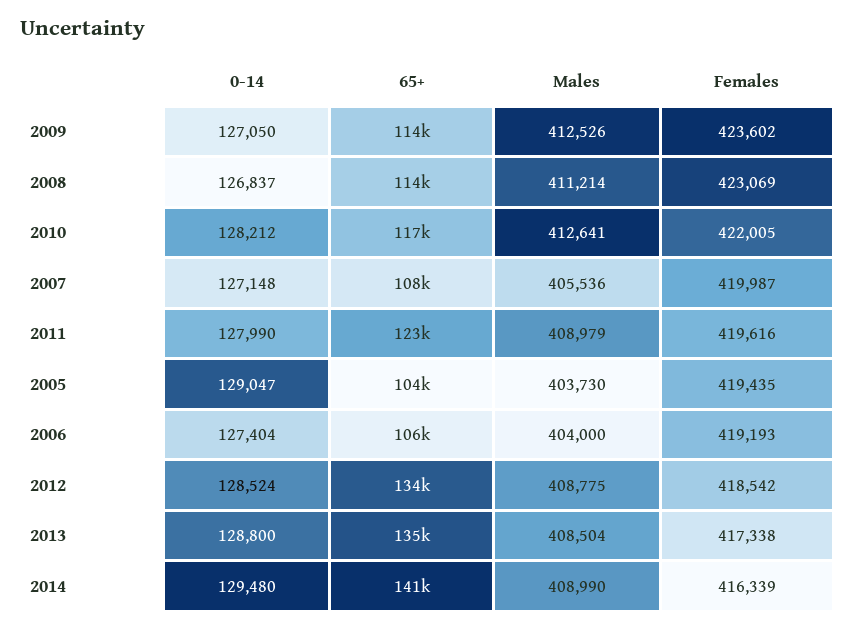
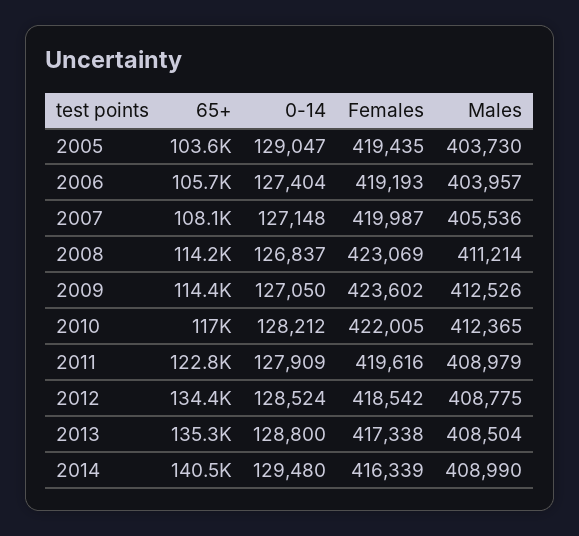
Males, 2010: 412641 -> 412365
0-14, 2011: 127990 -> 127909
Males, 2006: 404000 -> 403957

